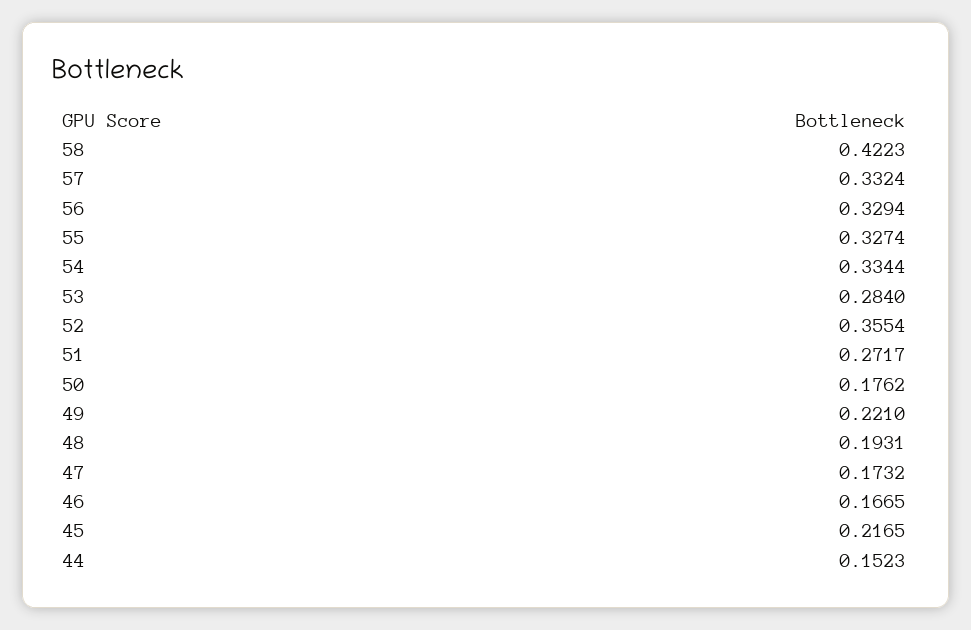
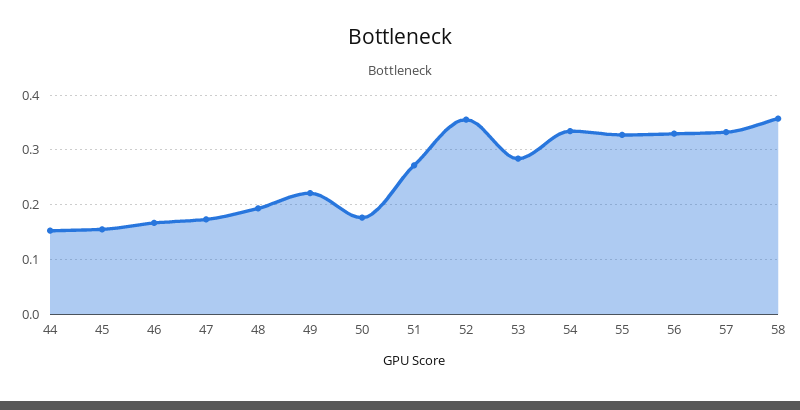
58: 0.4223 -> 0.36
45: 0.2165 -> 0.16

